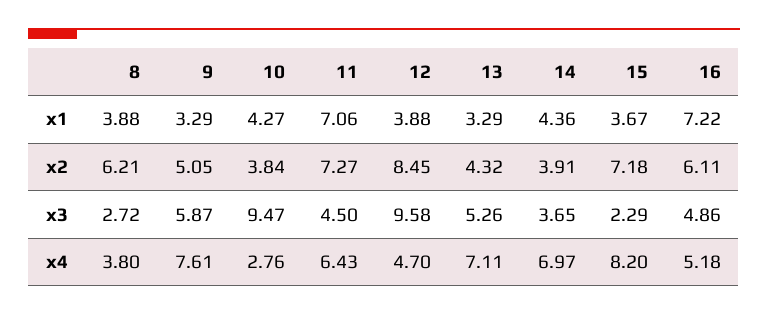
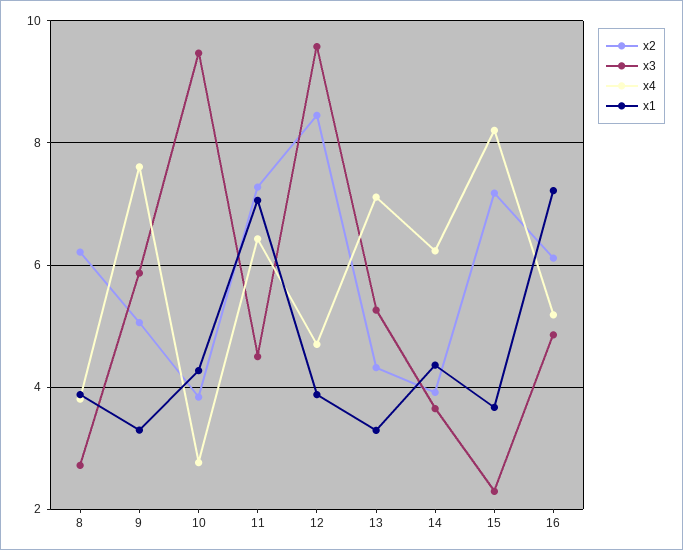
x4, 14: 6.97 -> 6.2

